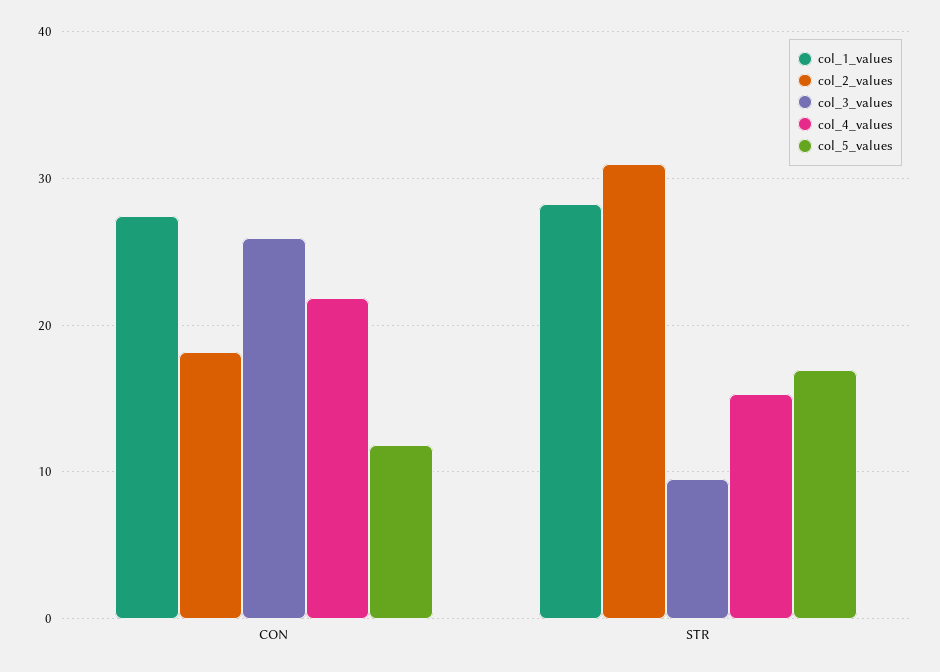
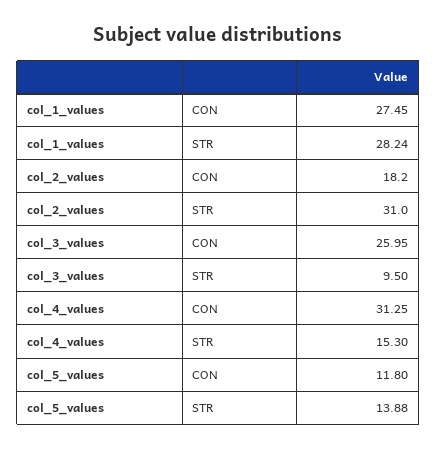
col_4_values, CON: 22 -> 31.25
col_5_values, STR: 17 -> 13.88

